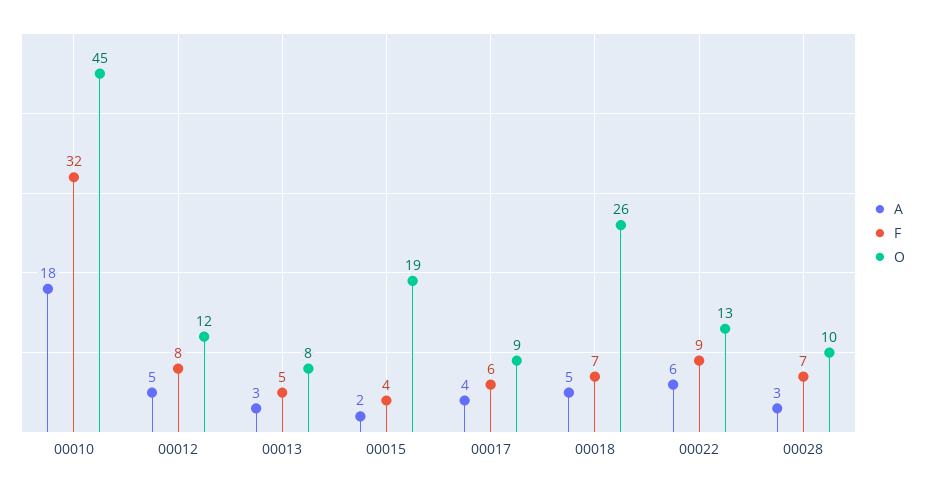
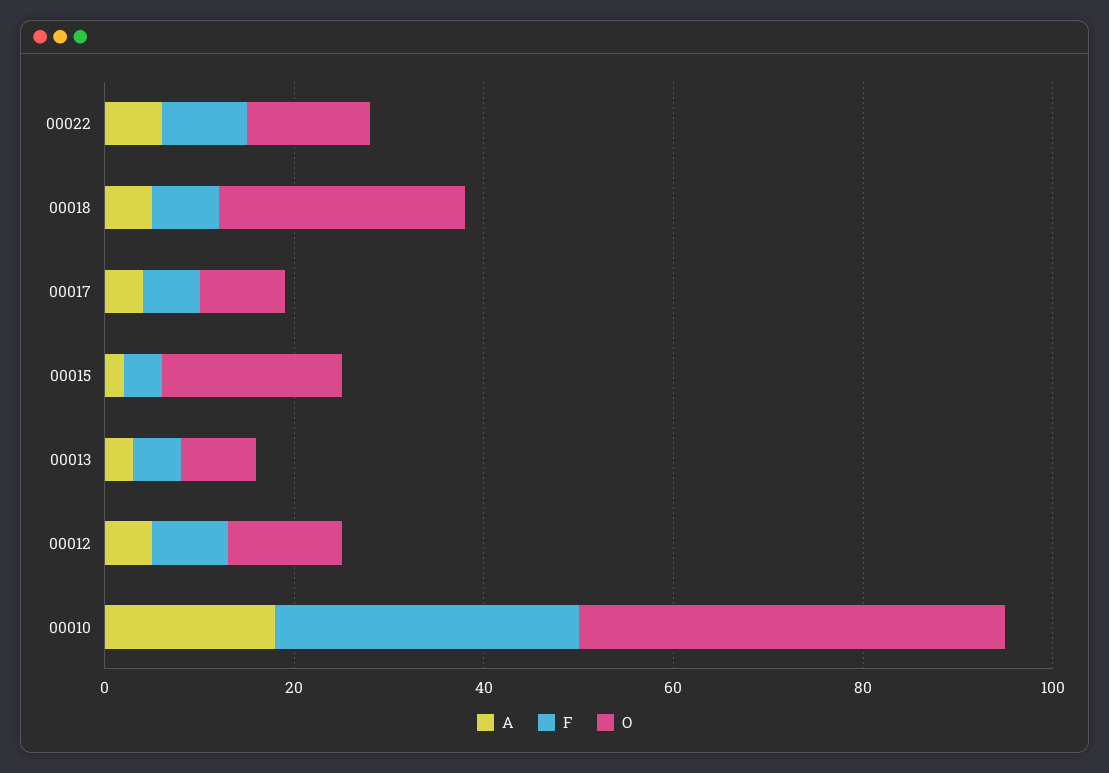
A, 00028: 3 -> none
F, 00028: 7 -> none
O, 00028: 10 -> none

